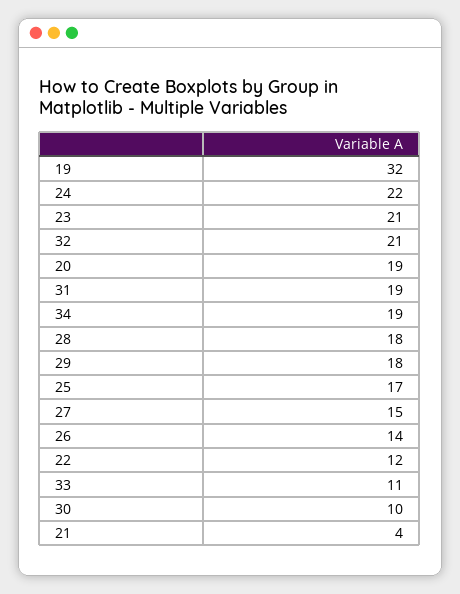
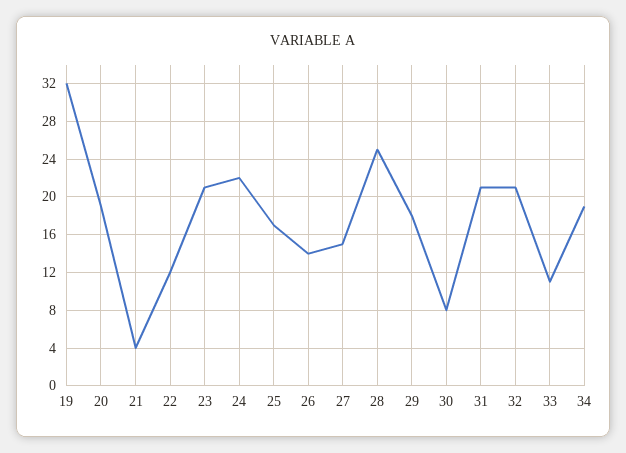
31: 19 -> 21
28: 18 -> 25
30: 10 -> 8

